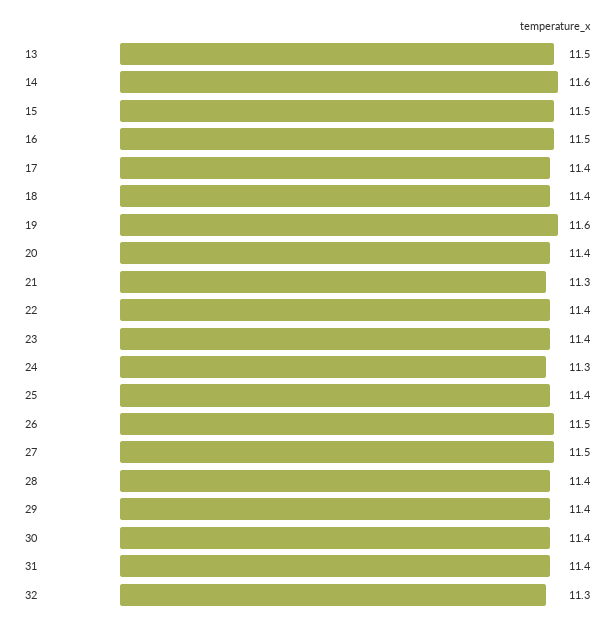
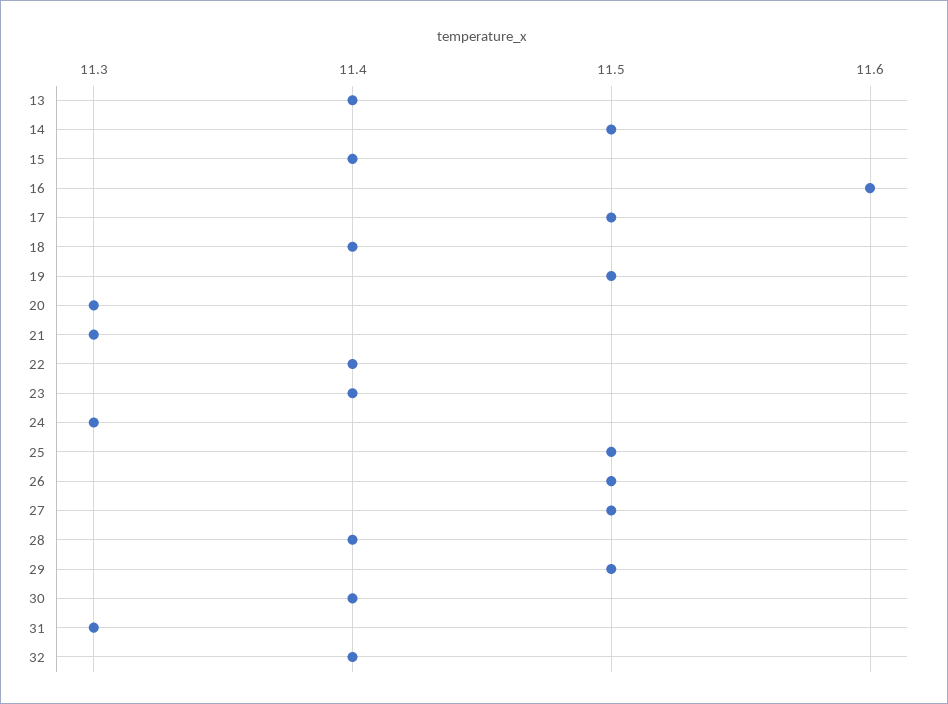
13: 11.5 -> 11.4
14: 11.6 -> 11.5
15: 11.5 -> 11.4
16: 11.5 -> 11.6
17: 11.4 -> 11.5
19: 11.6 -> 11.5
20: 11.4 -> 11.3
25: 11.4 -> 11.5
29: 11.4 -> 11.5
31: 11.4 -> 11.3
32: 11.3 -> 11.4

